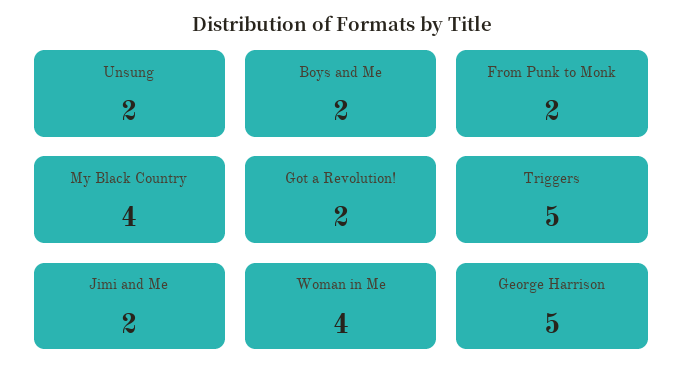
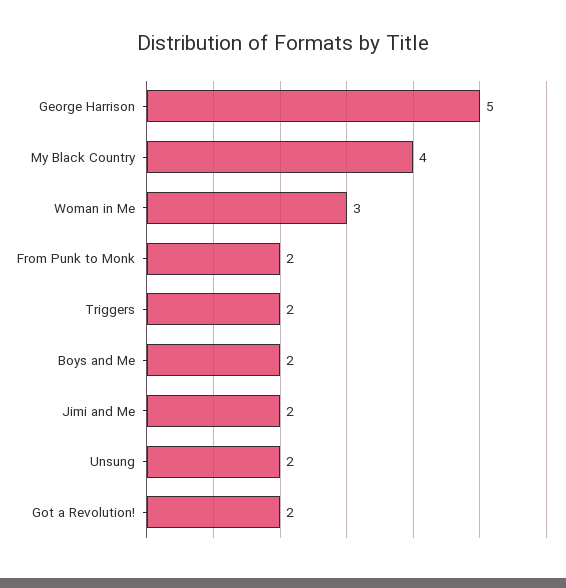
Triggers: 5 -> 2
Woman in Me: 4 -> 3

